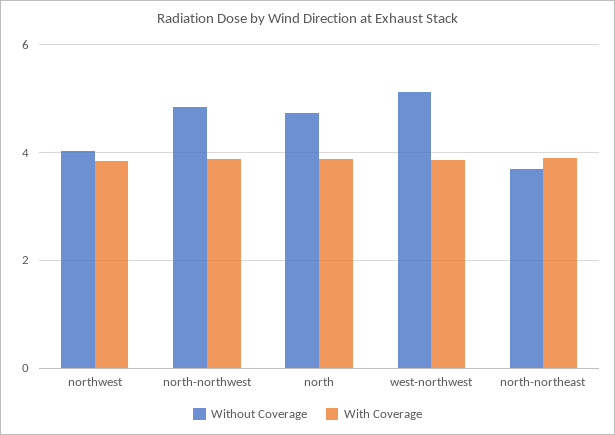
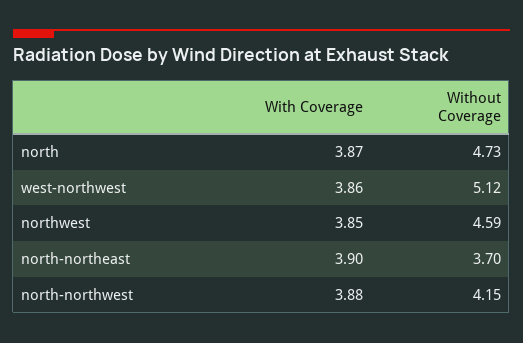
Without Coverage, northwest: 4 -> 4.59
Without Coverage, north-northwest: 4.8 -> 4.15

